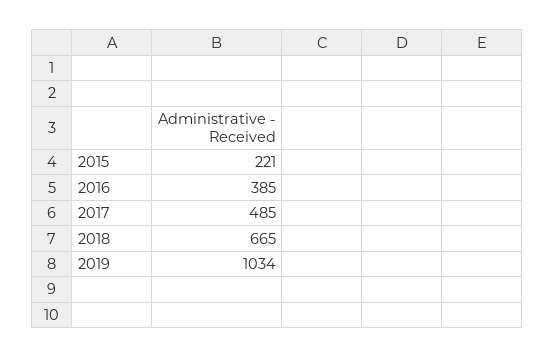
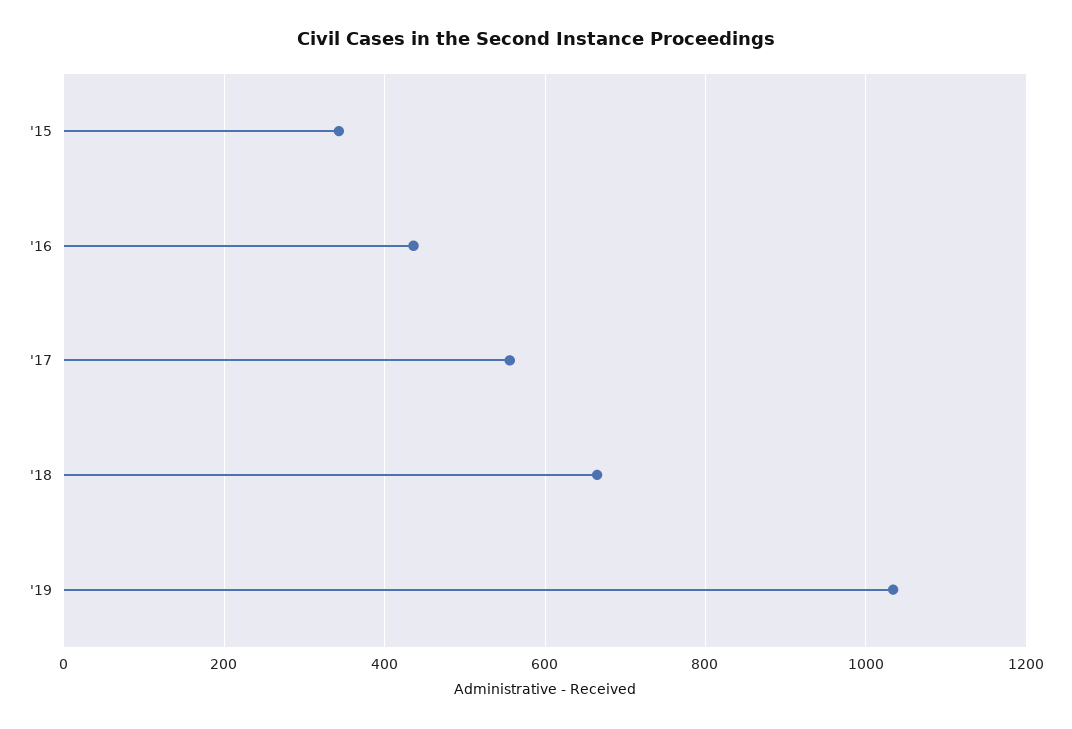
2015: 221 -> 340
2016: 385 -> 440
2017: 485 -> 560

